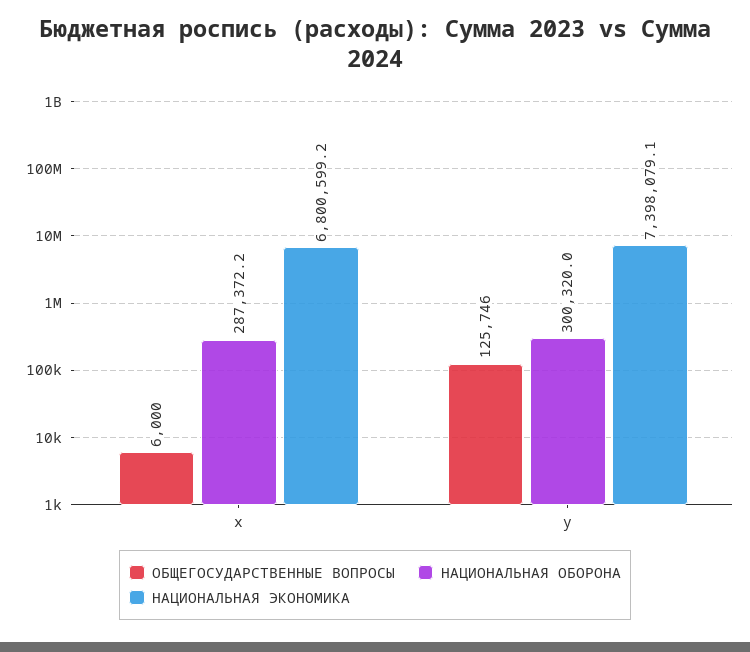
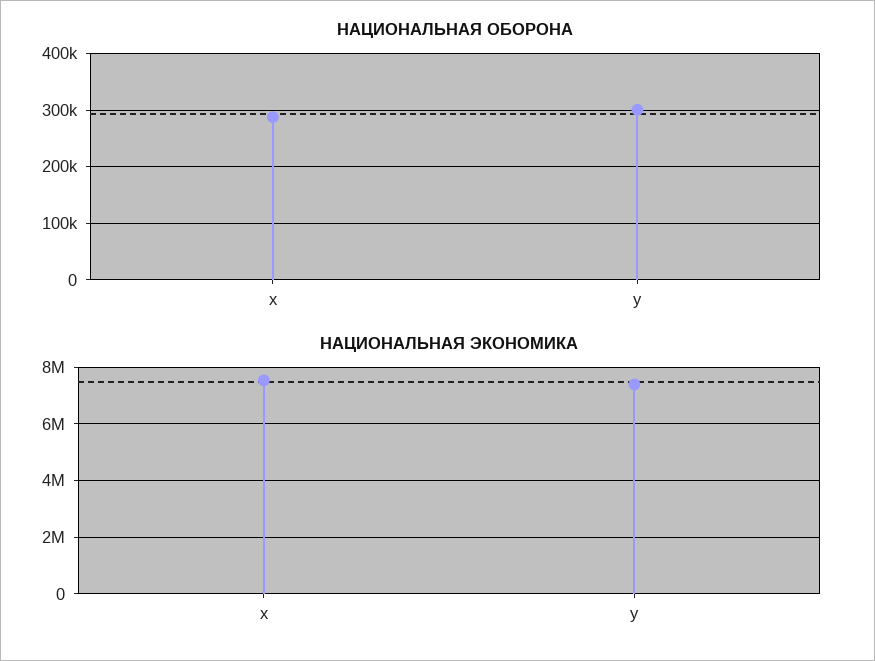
ОБЩЕГОСУДАРСТВЕННЫЕ ВОПРОСЫ, x: 6000 -> none
НАЦИОНАЛЬНАЯ ЭКОНОМИКА, x: 6800599.2 -> 7500000
ОБЩЕГОСУДАРСТВЕННЫЕ ВОПРОСЫ, y: 125746 -> none

